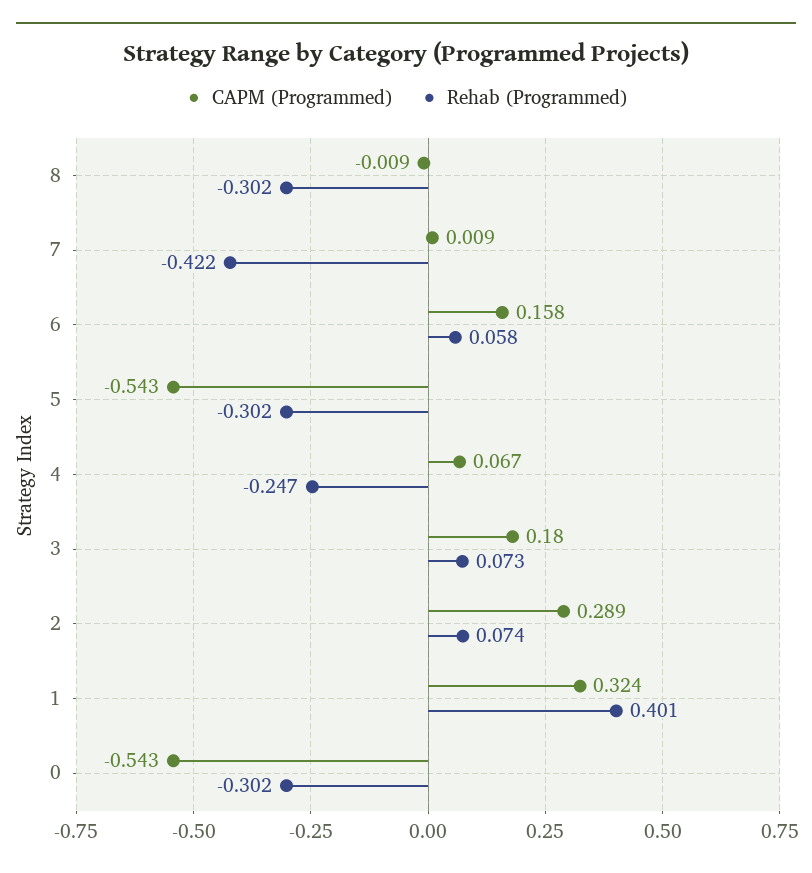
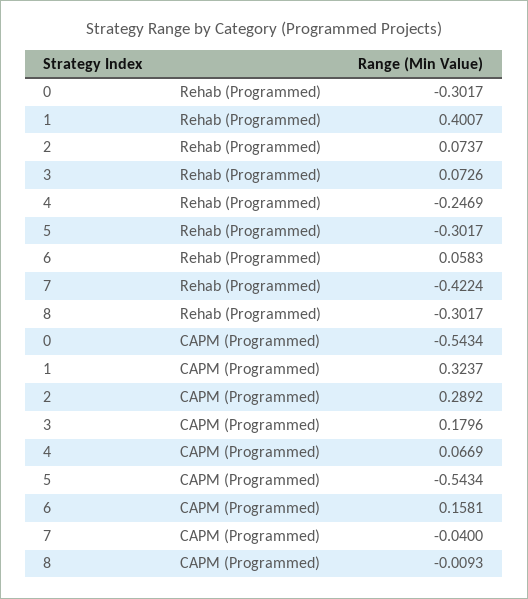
CAPM (Programmed), 7: 0.009 -> -0.04

